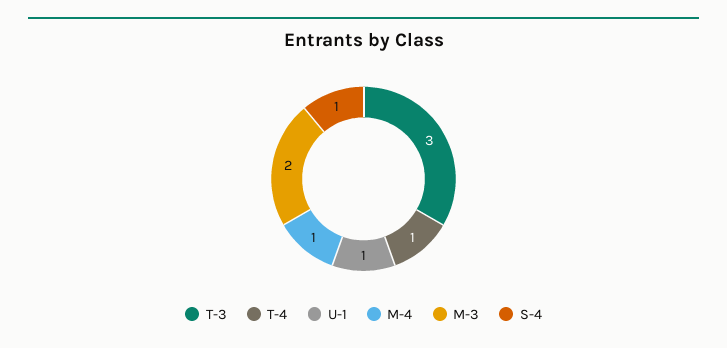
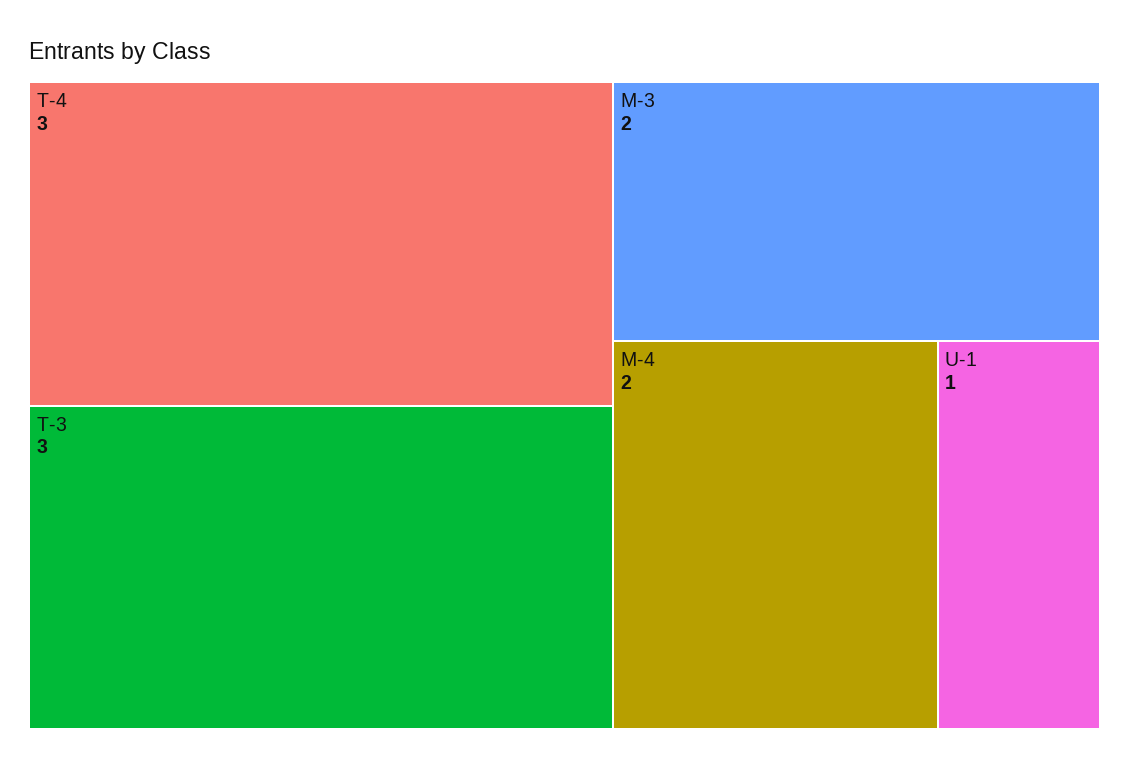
T-4: 1 -> 3
M-4: 1 -> 2
S-4: 1 -> none

